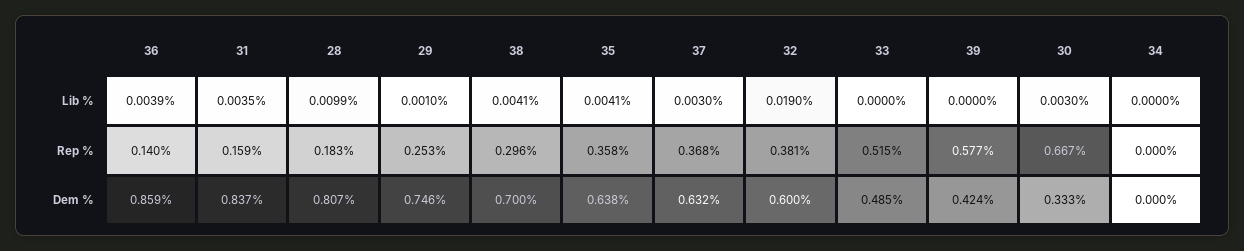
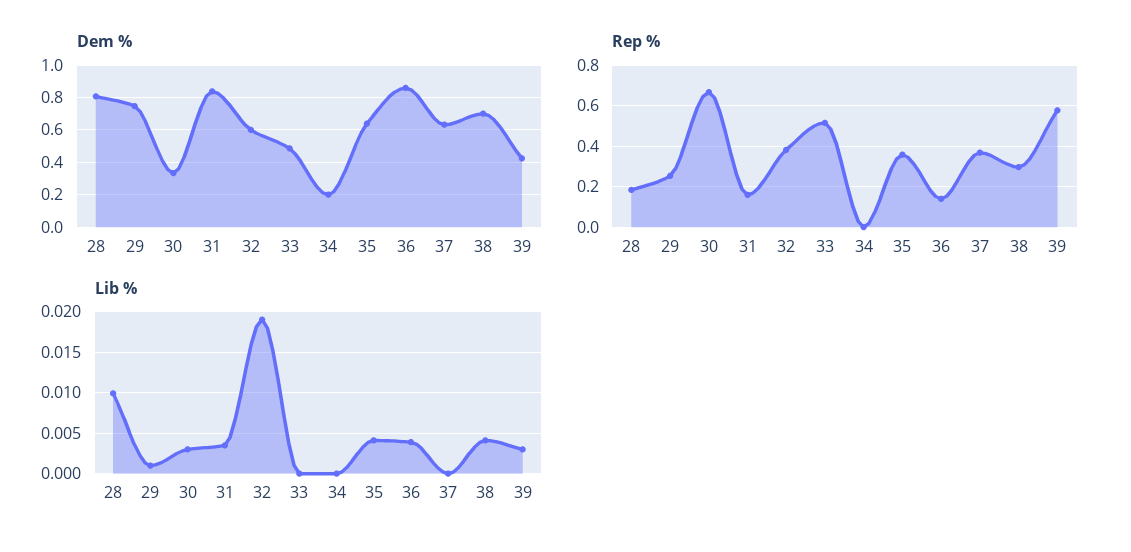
Lib %, 37: 0.003 -> 0
Lib %, 39: 0 -> 0.003
Dem %, 34: 0 -> 0.2

